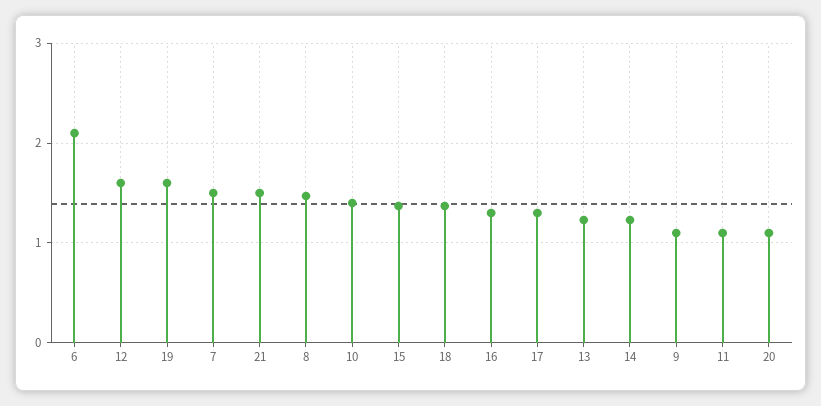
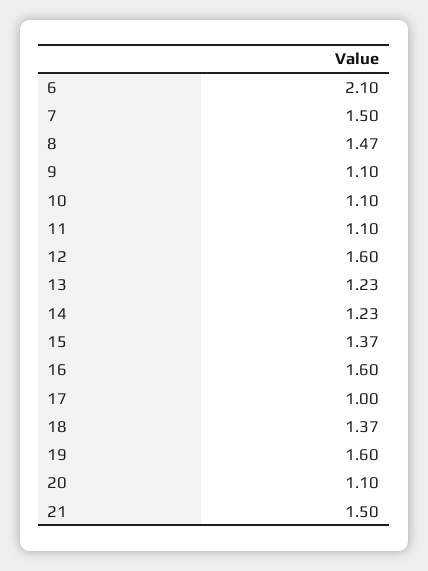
10: 1.4 -> 1.1
16: 1.3 -> 1.6
17: 1.3 -> 1

